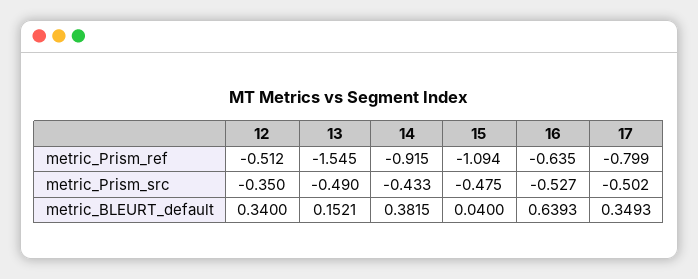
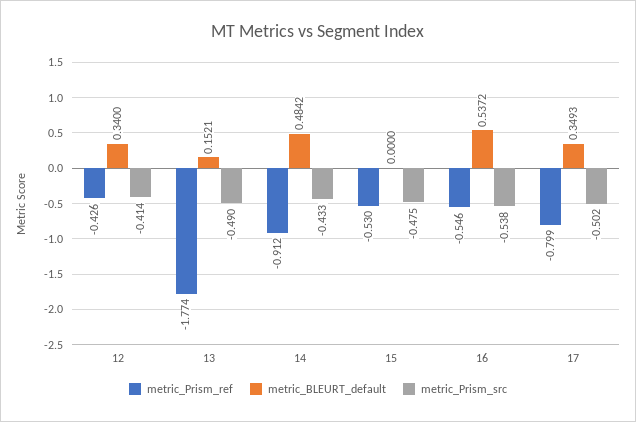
metric_Prism_ref, 12: -0.512 -> -0.426
metric_Prism_ref, 13: -1.545 -> -1.774
metric_Prism_ref, 14: -0.915 -> -0.912
metric_Prism_ref, 15: -1.094 -> -0.53
metric_Prism_ref, 16: -0.635 -> -0.546
metric_Prism_src, 12: -0.35 -> -0.414
metric_Prism_src, 16: -0.527 -> -0.538
metric_BLEURT_default, 14: 0.3815 -> 0.4842
metric_BLEURT_default, 15: 0.04 -> 0
metric_BLEURT_default, 16: 0.6393 -> 0.5372

